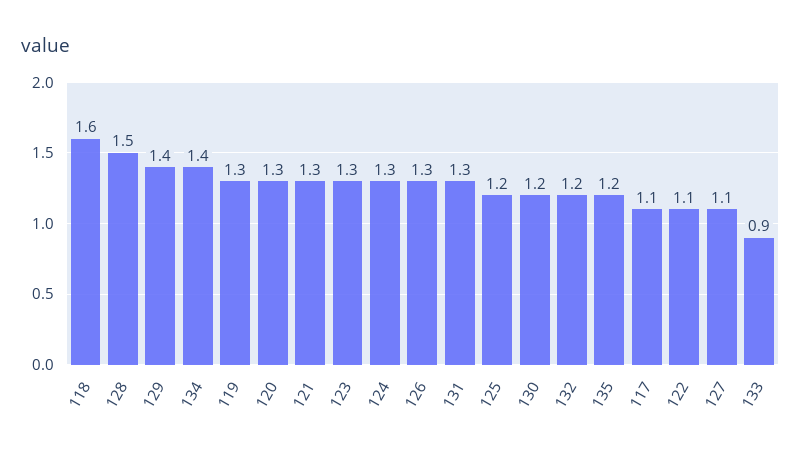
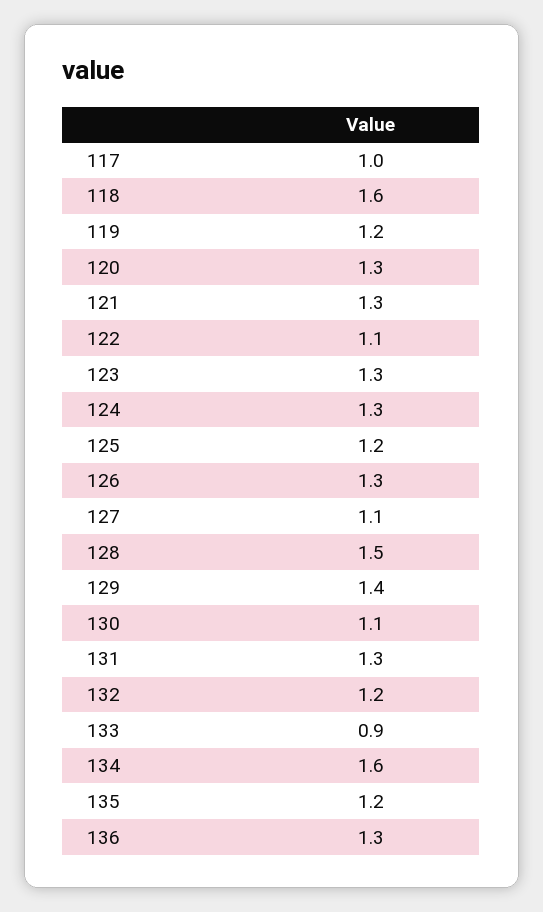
134: 1.4 -> 1.6
119: 1.3 -> 1.2
130: 1.2 -> 1.1
117: 1.1 -> 1
136: none -> 1.3

